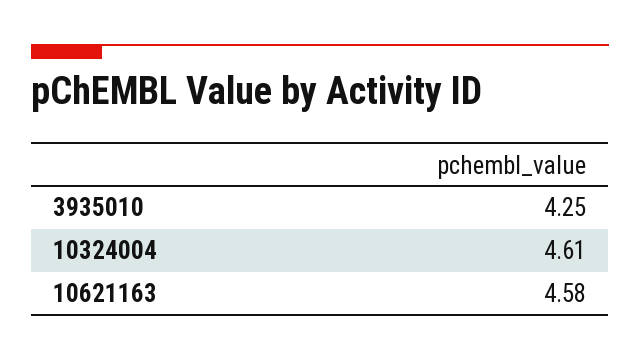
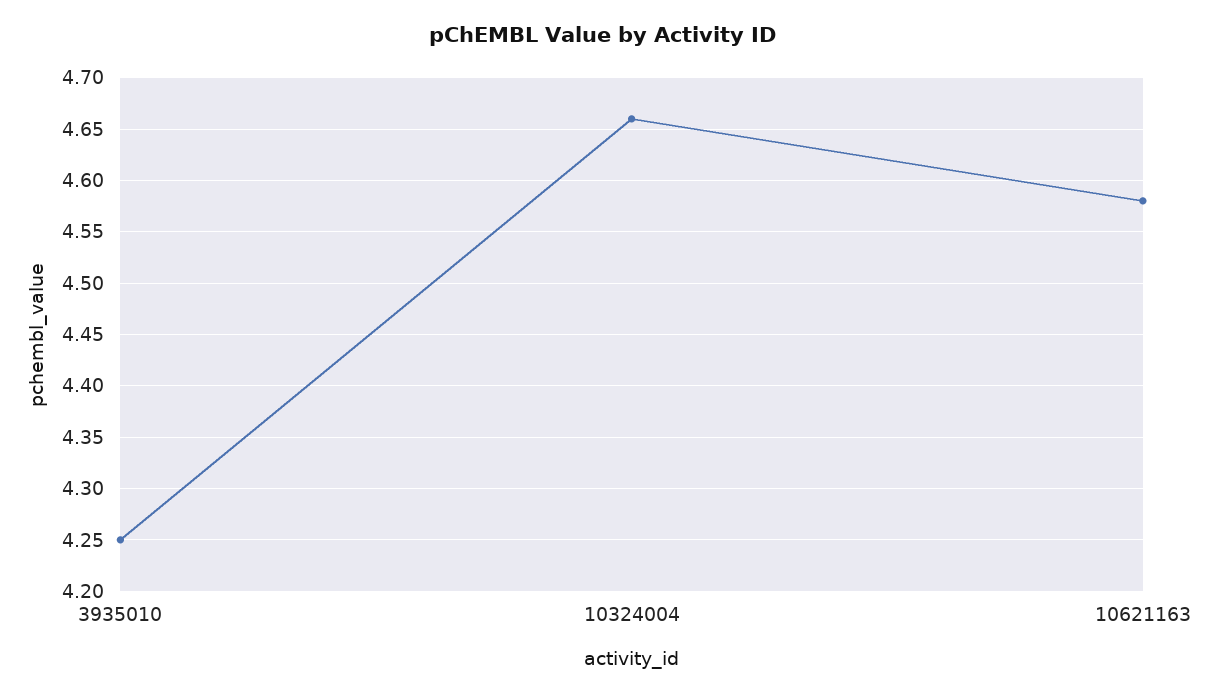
10324004: 4.61 -> 4.66

